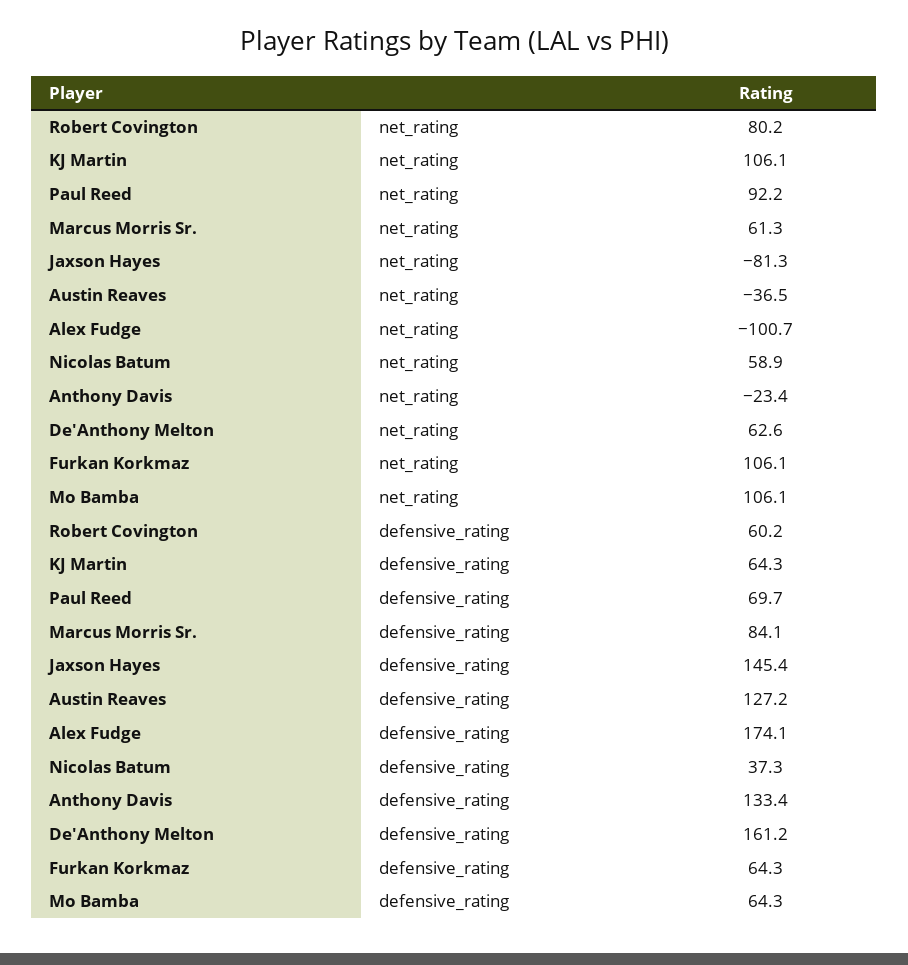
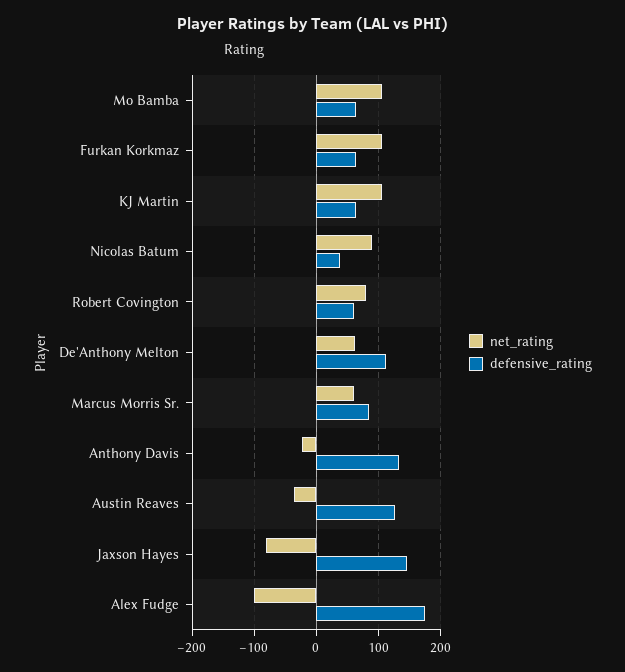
net_rating, Paul Reed: 92.2 -> none
net_rating, Nicolas Batum: 58.9 -> 90
defensive_rating, Paul Reed: 69.7 -> none
defensive_rating, De'Anthony Melton: 161.2 -> 110

